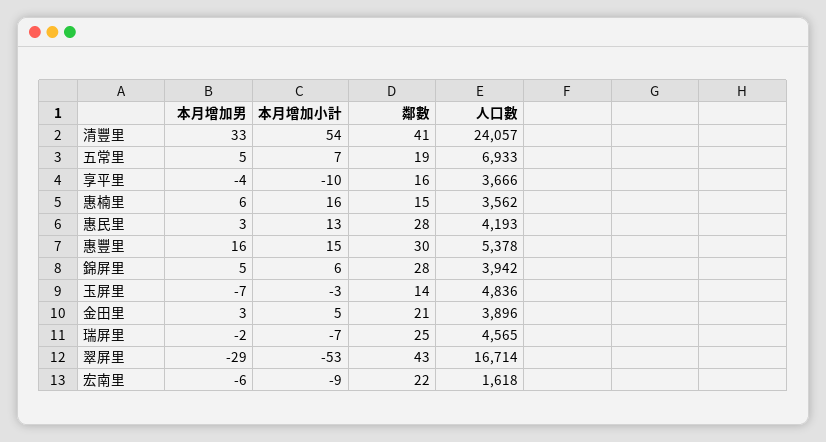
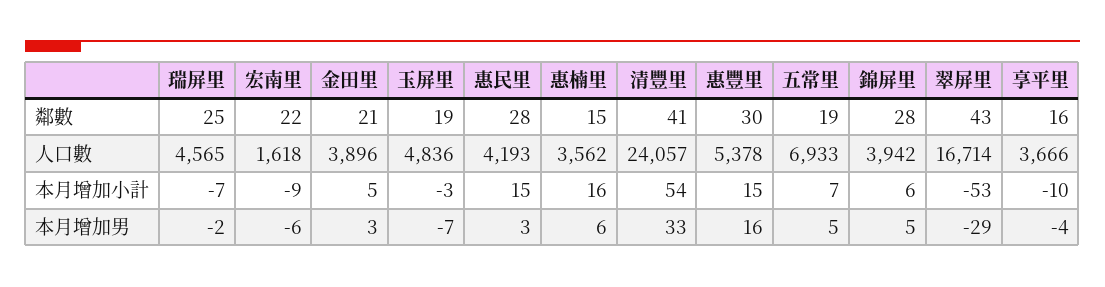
本月增加小計, 惠民里: 13 -> 15
鄰數, 玉屏里: 14 -> 19

